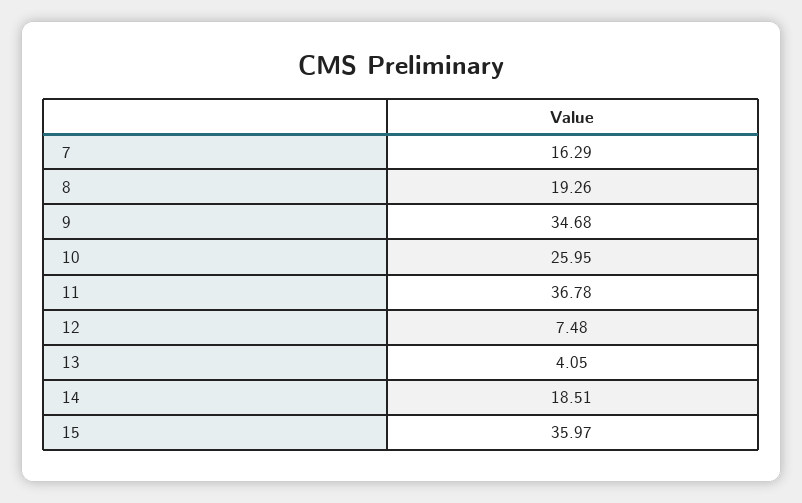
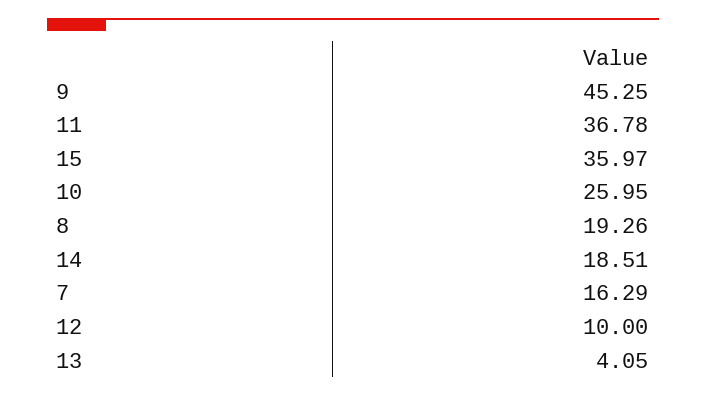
9: 34.68 -> 45.25
12: 7.48 -> 10

